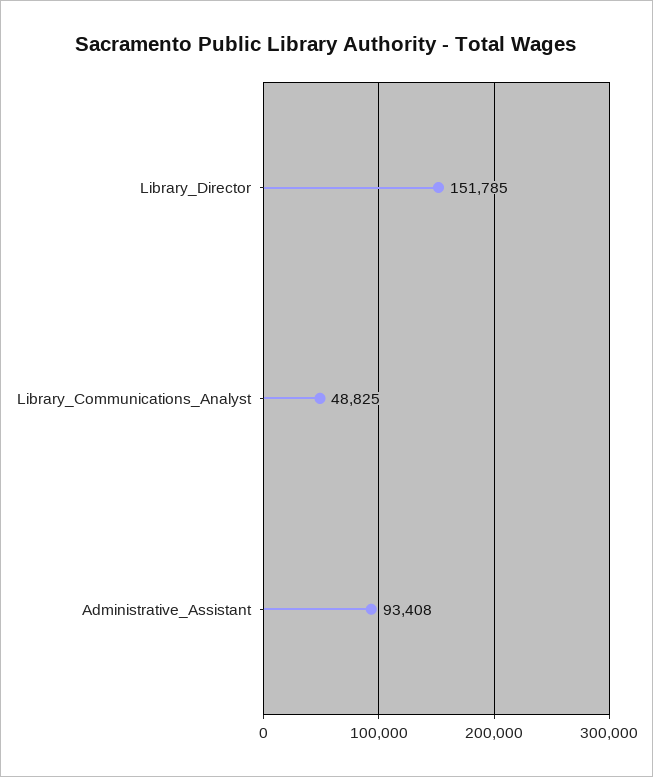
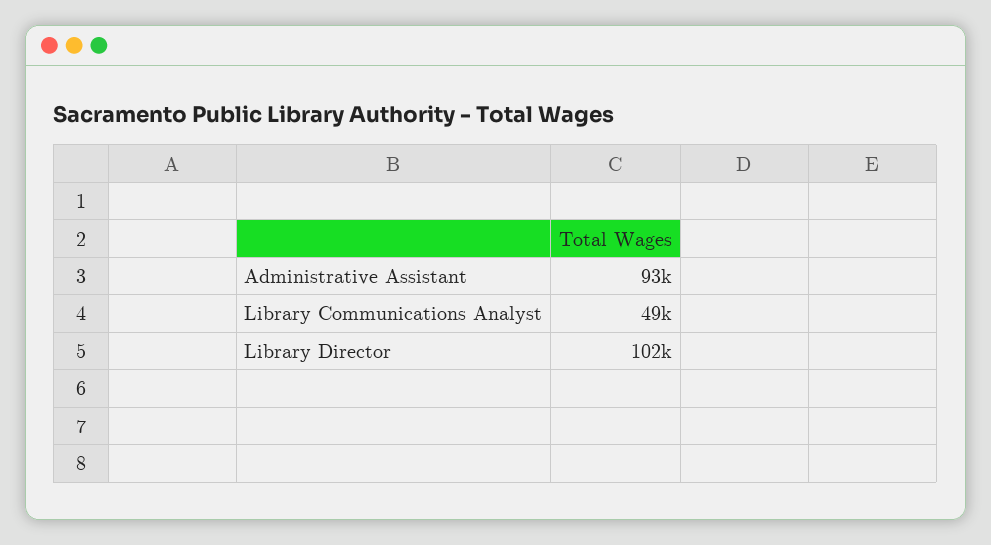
Library_Director: 151785 -> 102000

